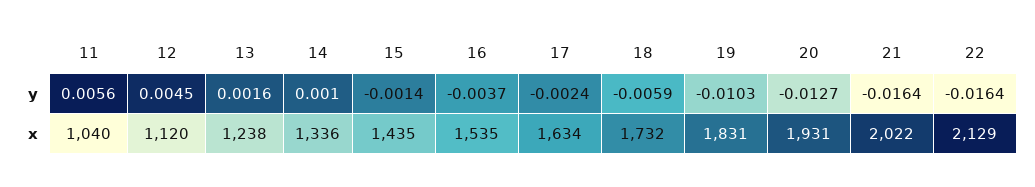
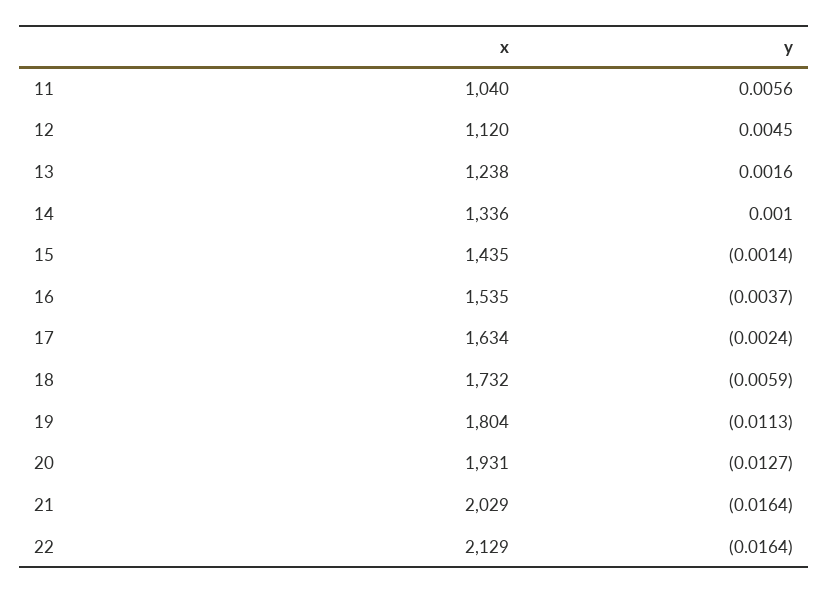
19, y: -0.0103 -> -0.0113
19, x: 1831 -> 1804
21, x: 2022 -> 2029

